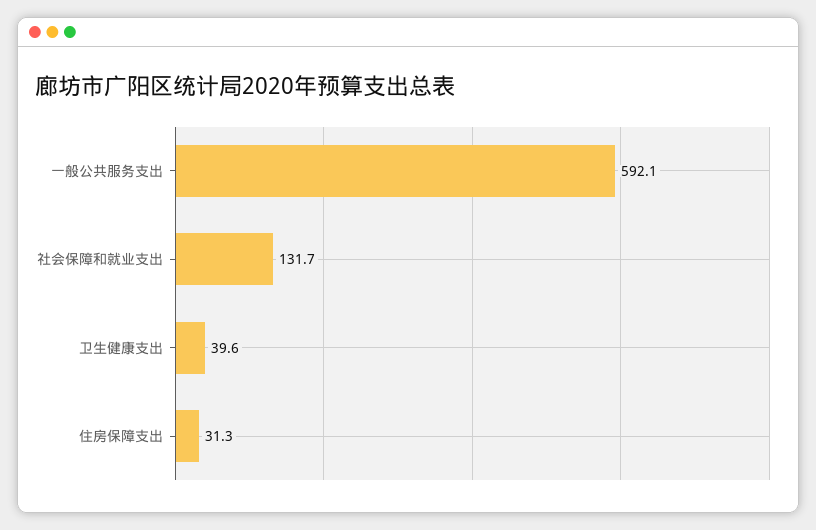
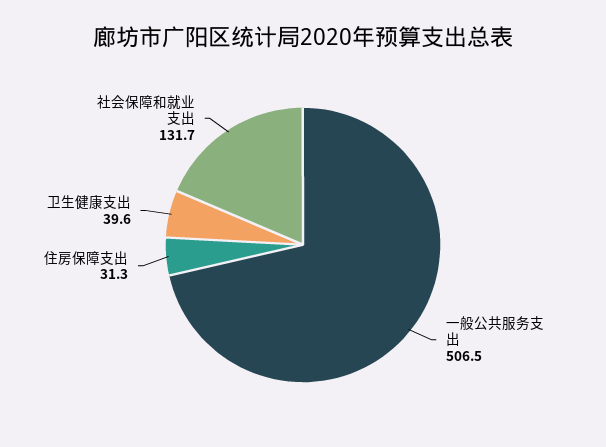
一般公共服务支出: 592.1 -> 506.5

